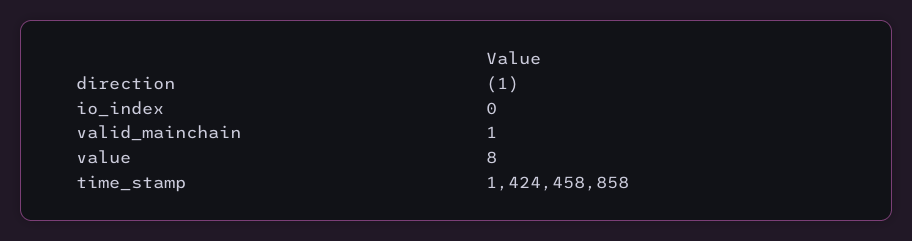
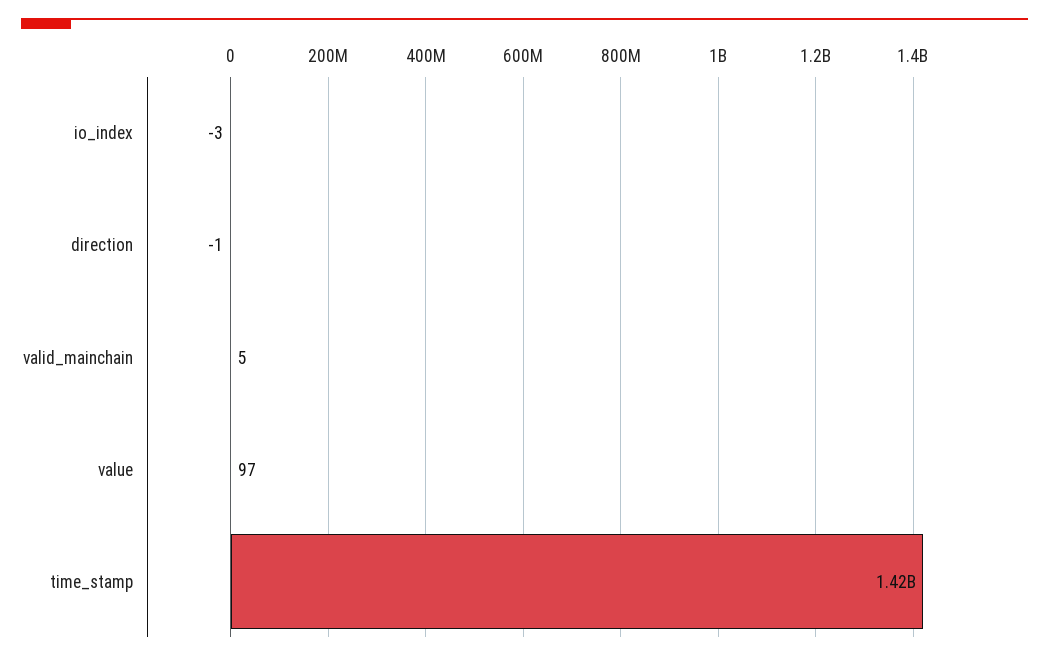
io_index: 0 -> -3
valid_mainchain: 1 -> 5
value: 8 -> 97

